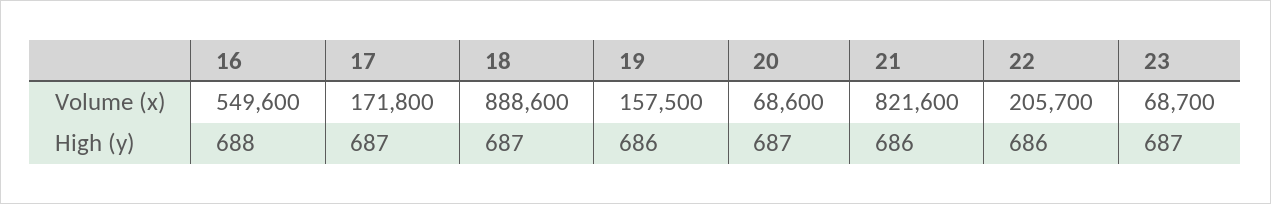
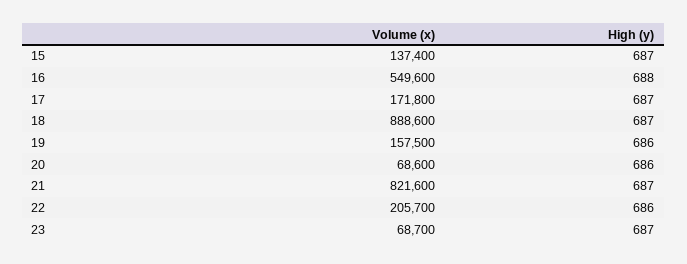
20, High (y): 687 -> 686
21, High (y): 686 -> 687
15, Volume (x): none -> 137400
15, High (y): none -> 687

